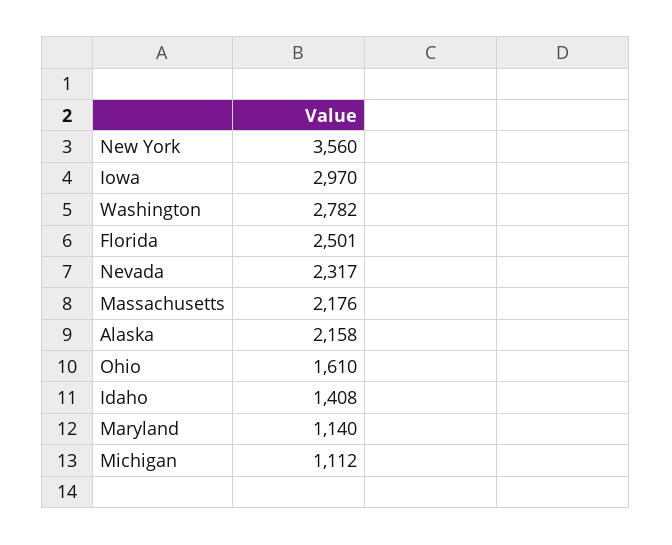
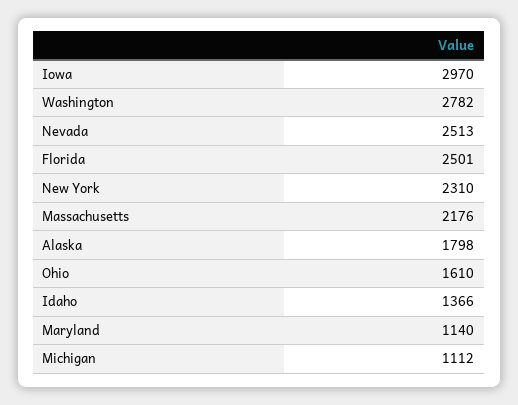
New York: 3560 -> 2310
Nevada: 2317 -> 2513
Alaska: 2158 -> 1798
Idaho: 1408 -> 1366

